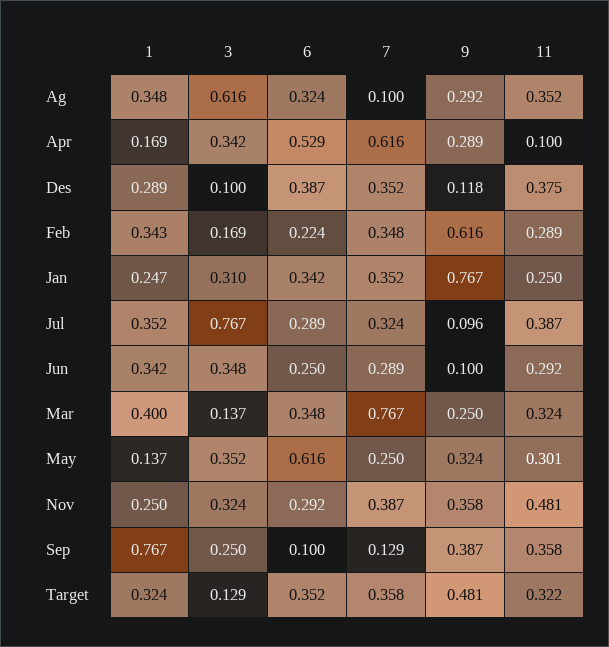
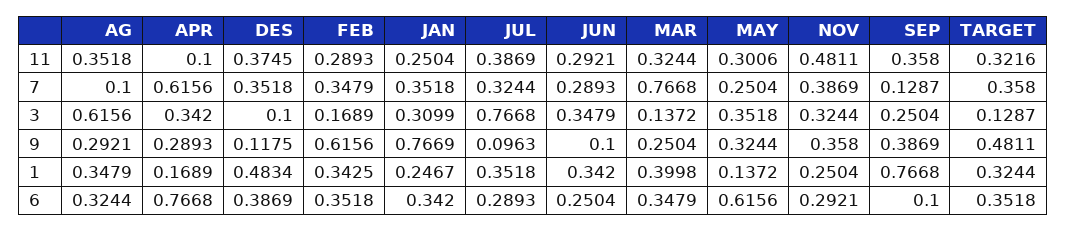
6, Apr: 0.529 -> 0.7668
1, Des: 0.289 -> 0.4834
6, Feb: 0.224 -> 0.3518

